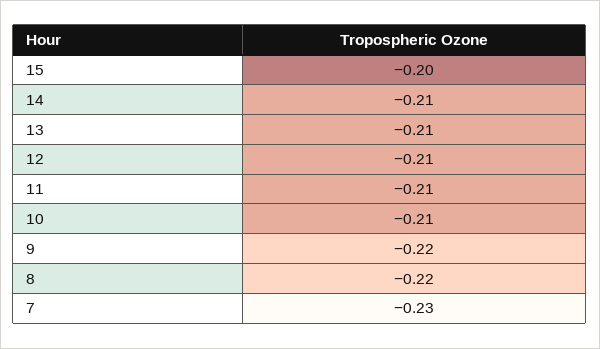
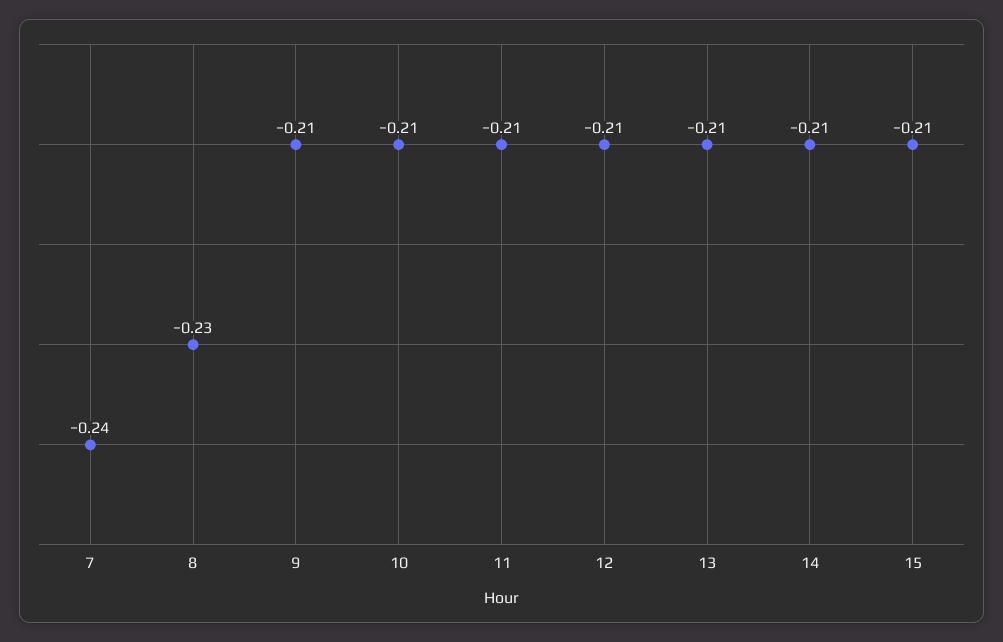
15: -0.2 -> -0.21
9: -0.22 -> -0.21
8: -0.22 -> -0.23
7: -0.23 -> -0.24

